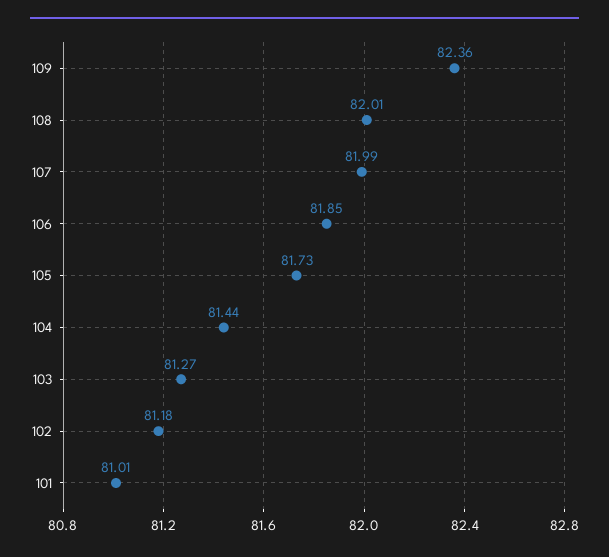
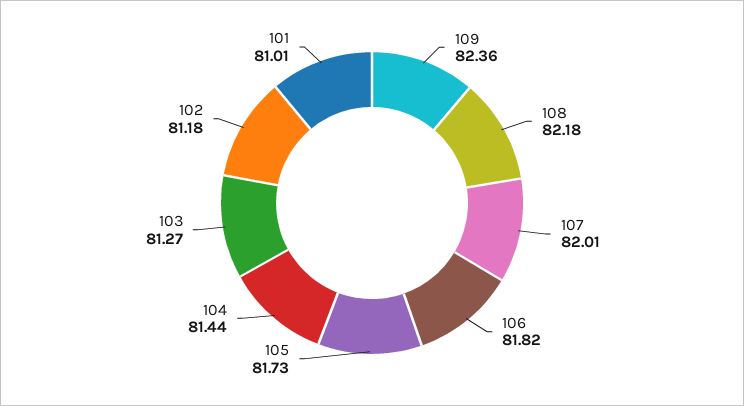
108: 82.01 -> 82.18
107: 81.99 -> 82.01
106: 81.85 -> 81.82

